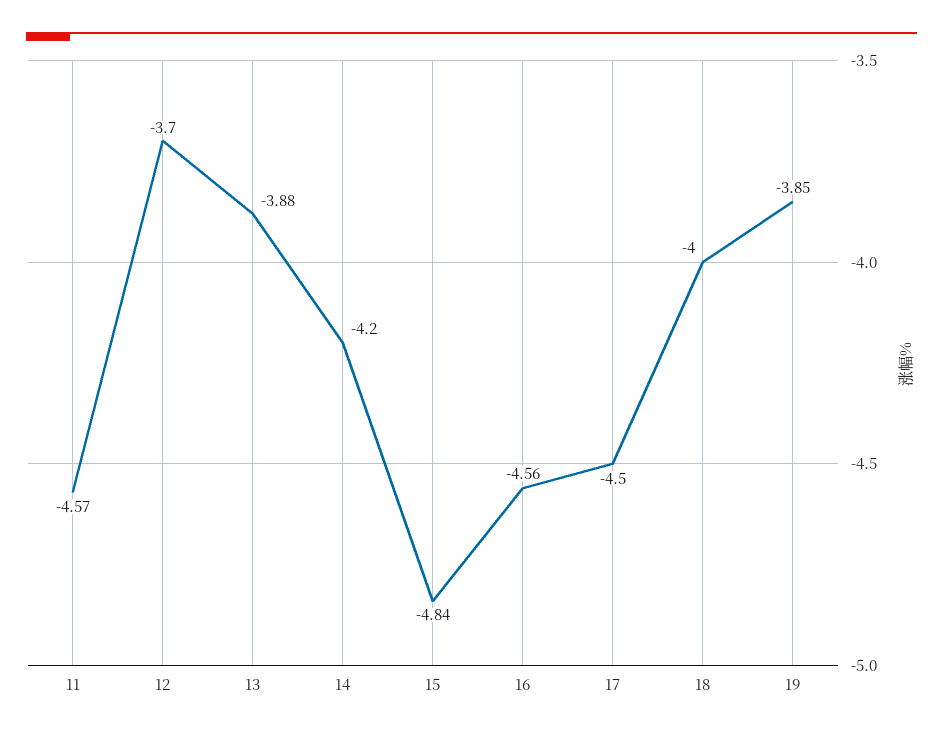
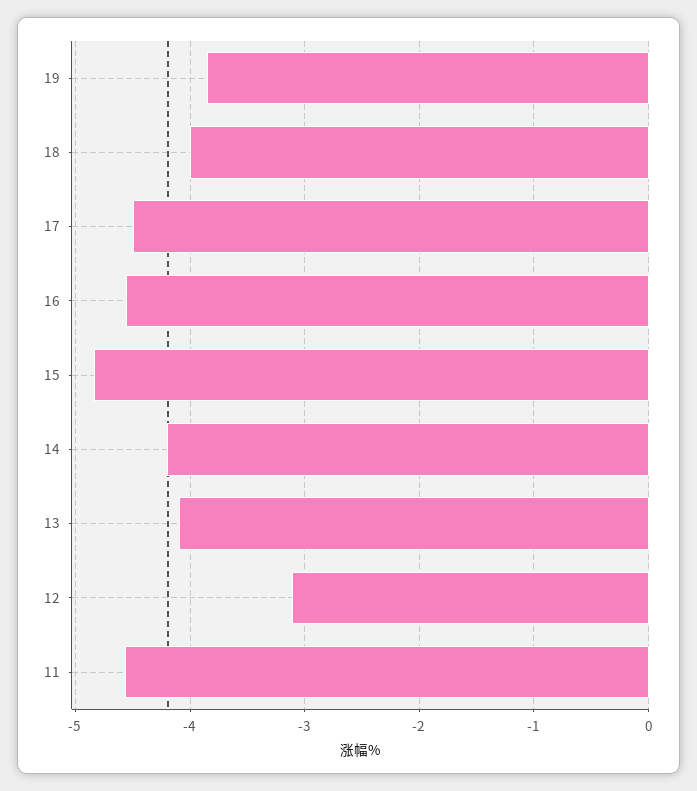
12: -3.7 -> -3.1
13: -3.88 -> -4.1

